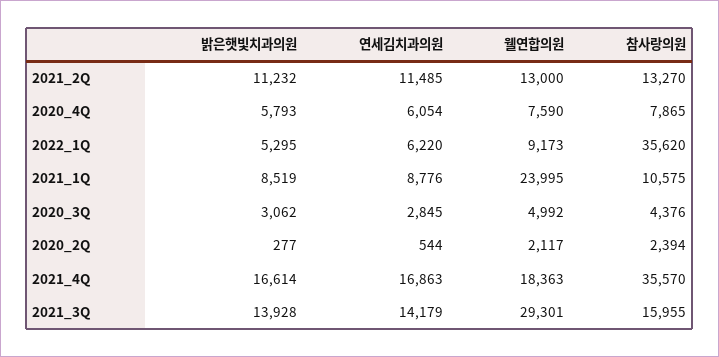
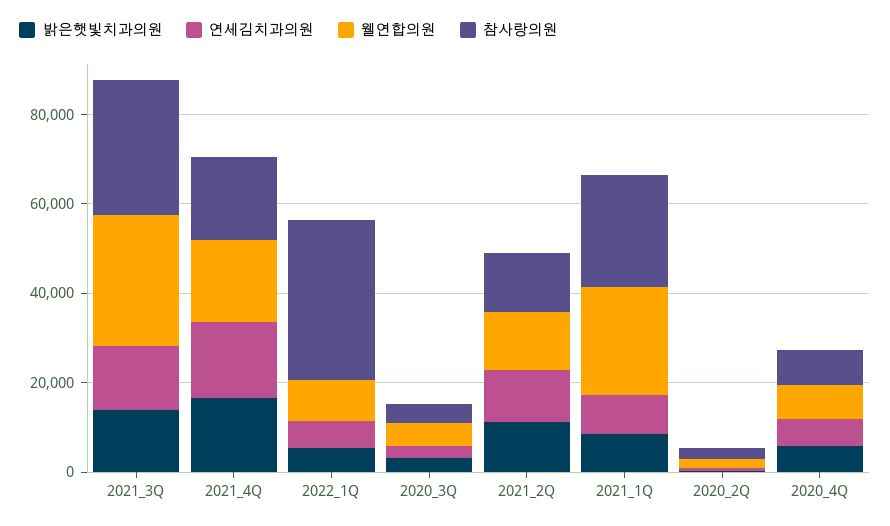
참사랑의원, 2021_1Q: 10575 -> 25000
참사랑의원, 2021_4Q: 35570 -> 20000
참사랑의원, 2021_3Q: 15955 -> 30000

